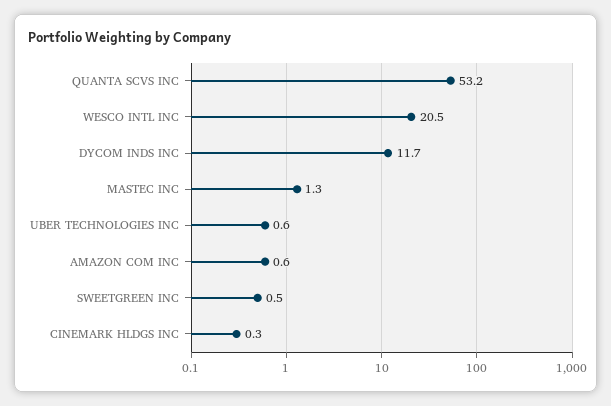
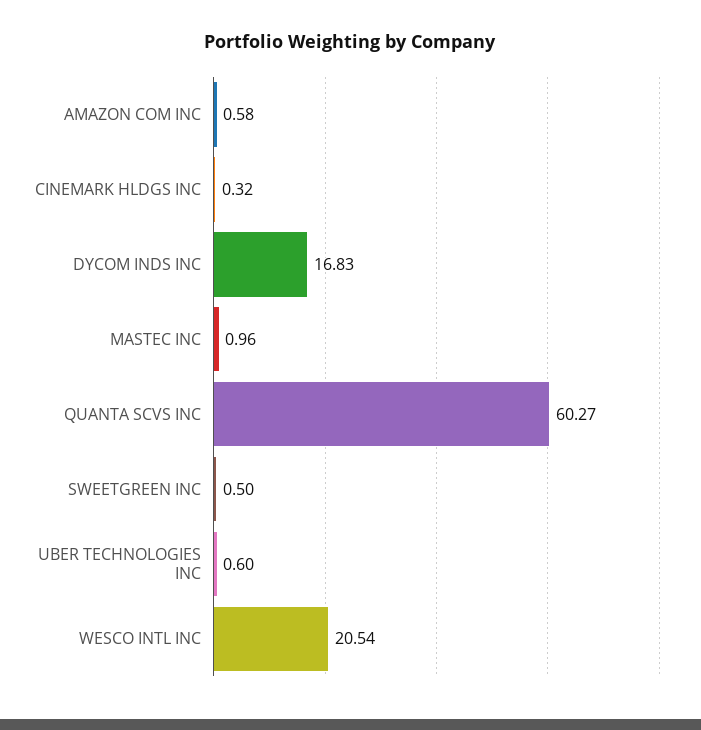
QUANTA SCVS INC: 53.2 -> 60.27
DYCOM INDS INC: 11.7 -> 16.83
MASTEC INC: 1.3 -> 0.96

